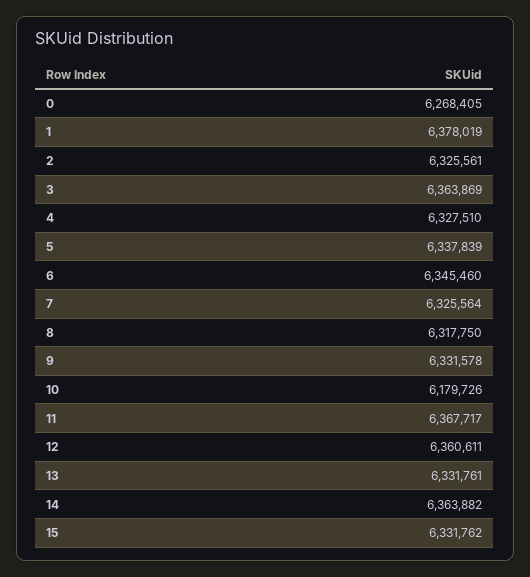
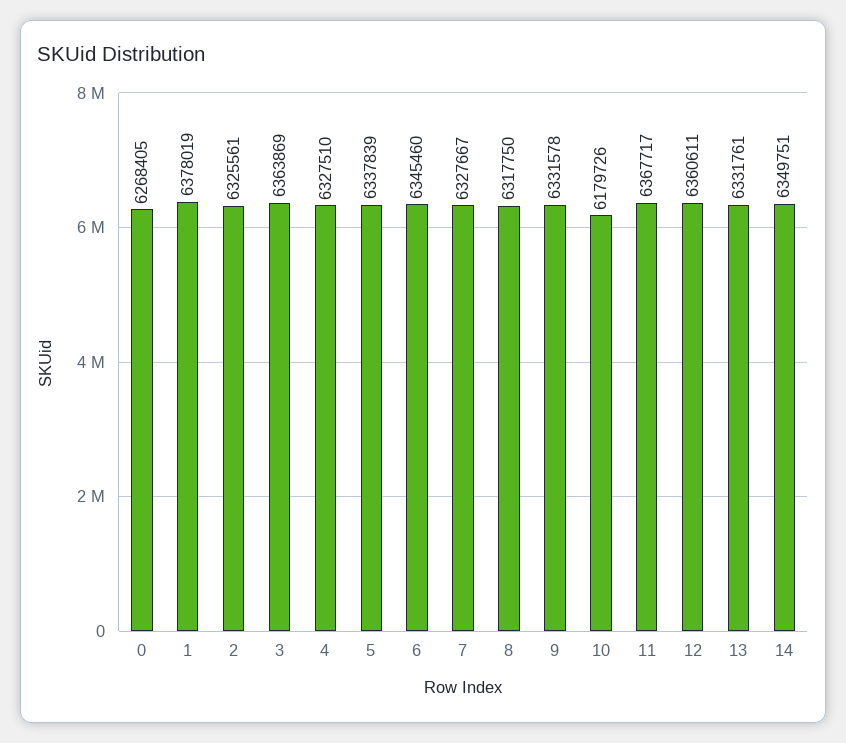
7: 6325564 -> 6327667
14: 6363882 -> 6349751
15: 6331762 -> none

